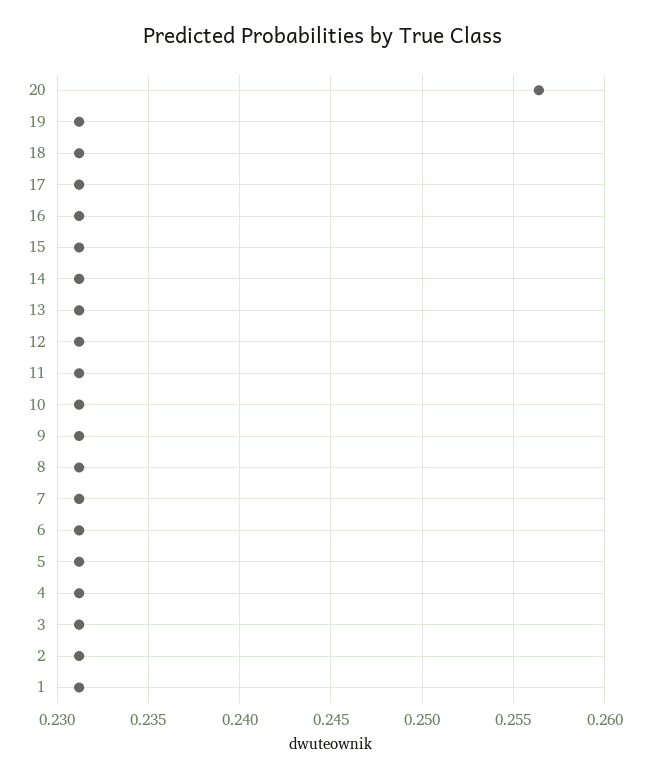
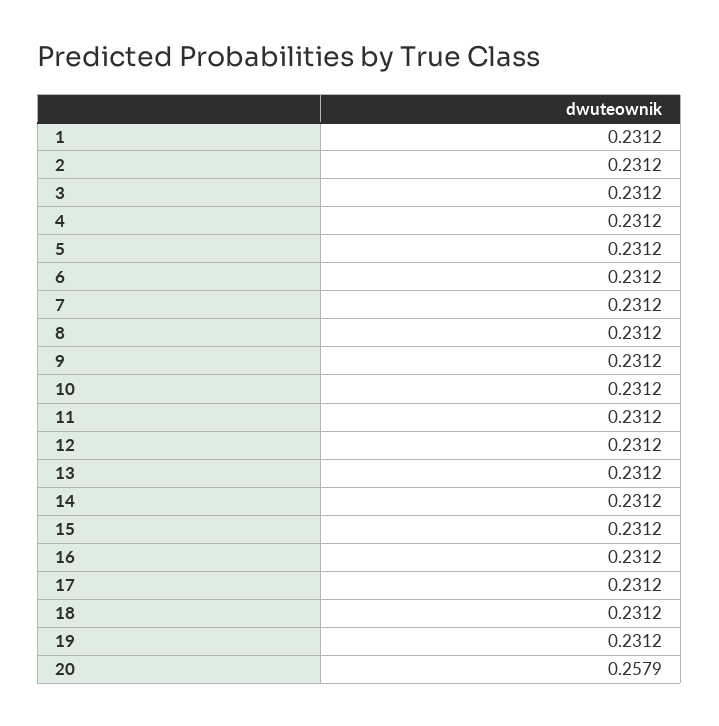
20: 0.2565 -> 0.2579

